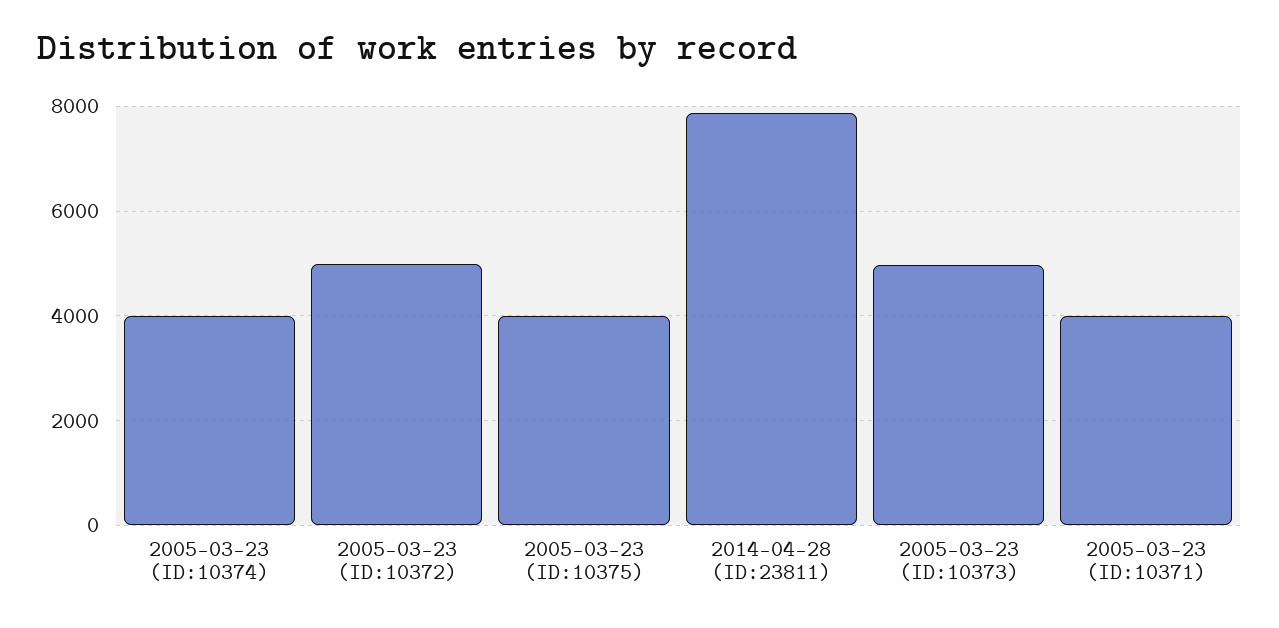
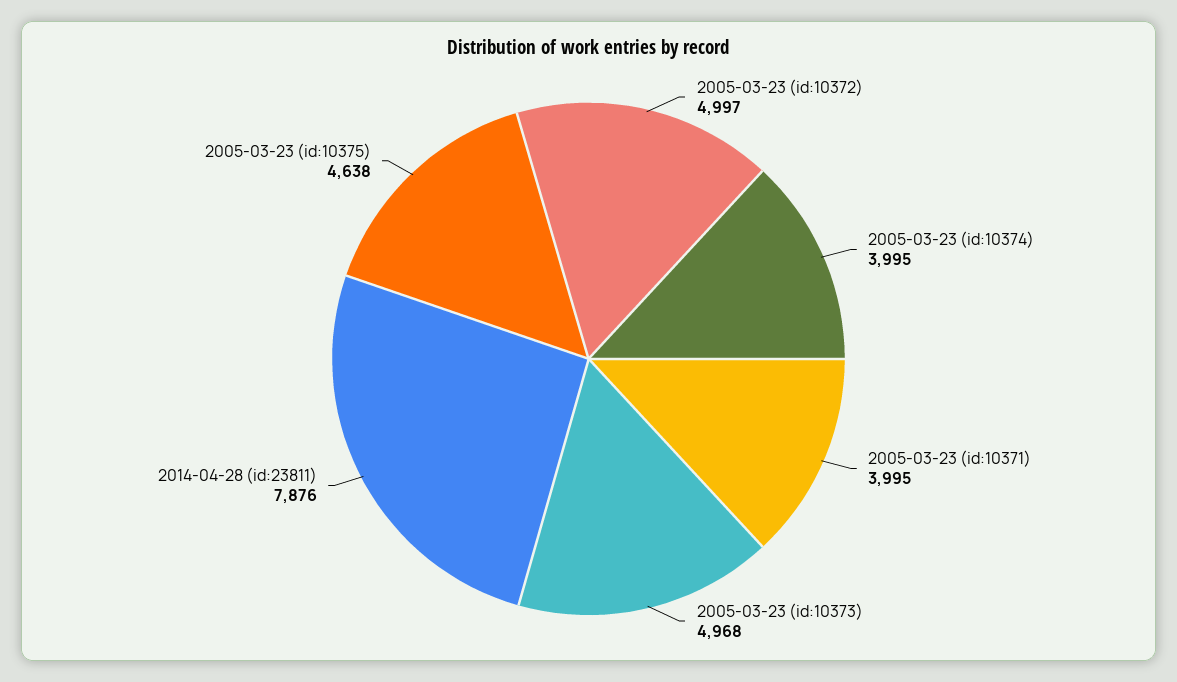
2005-03-23 (ID:10375): 4000 -> 4638

